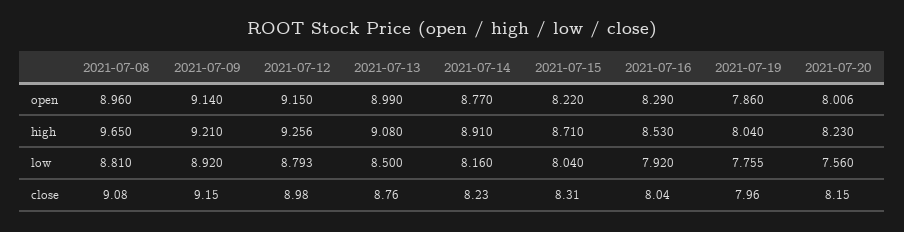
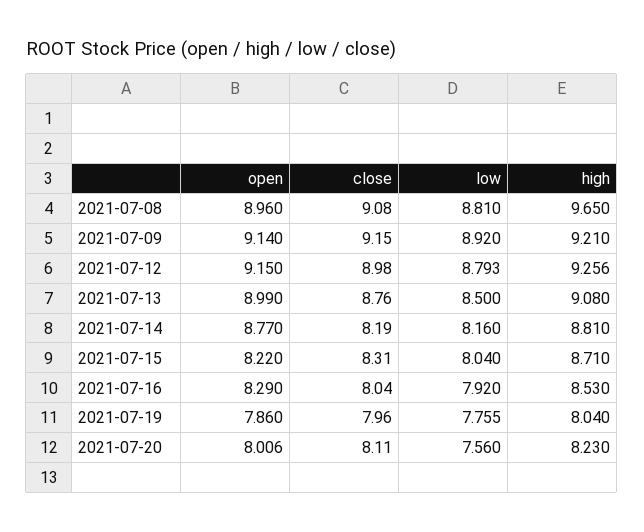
2021-07-14, high: 8.91 -> 8.81
2021-07-14, close: 8.23 -> 8.19
2021-07-20, close: 8.15 -> 8.11

